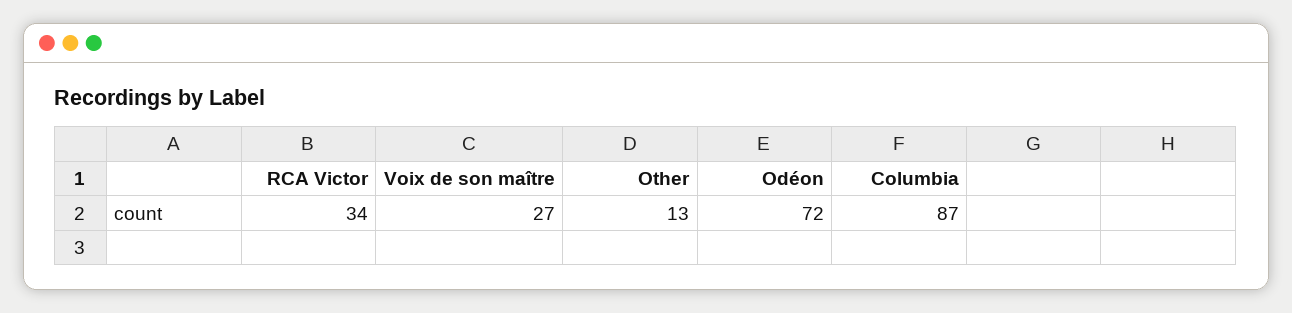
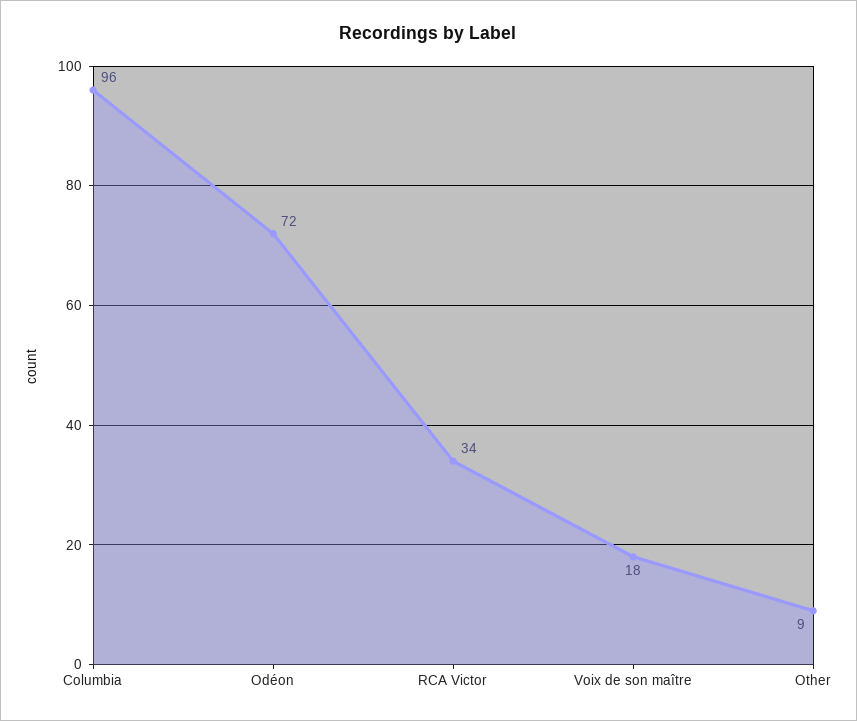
Voix de son maître: 27 -> 18
Other: 13 -> 9
Columbia: 87 -> 96

